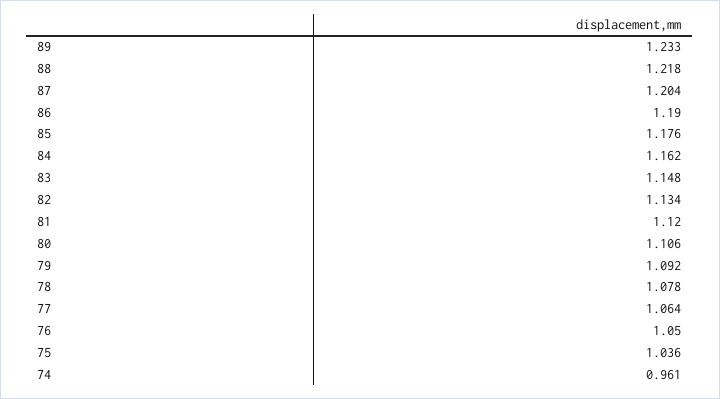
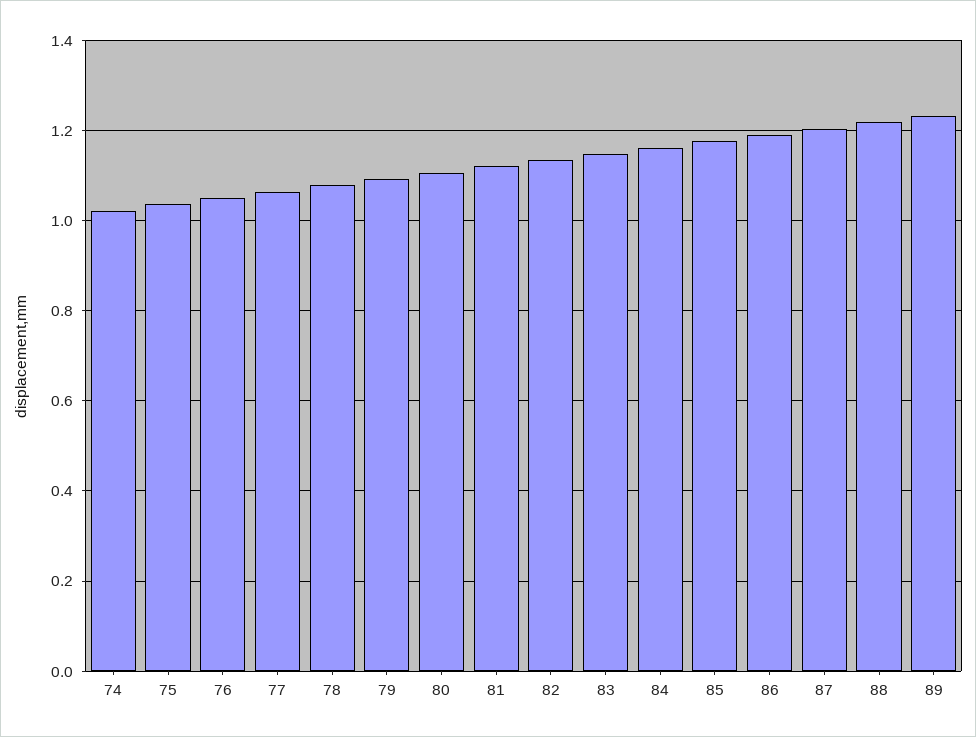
74: 0.961 -> 1.02

